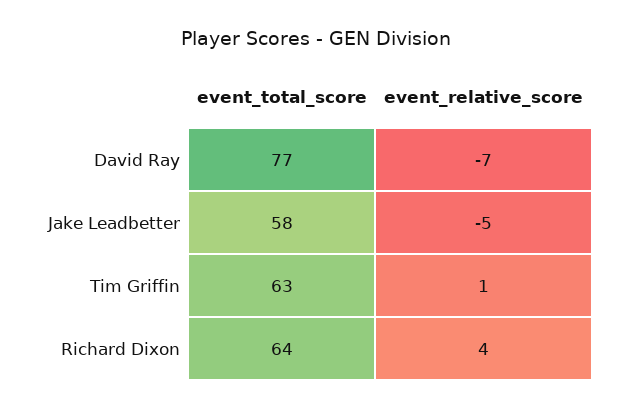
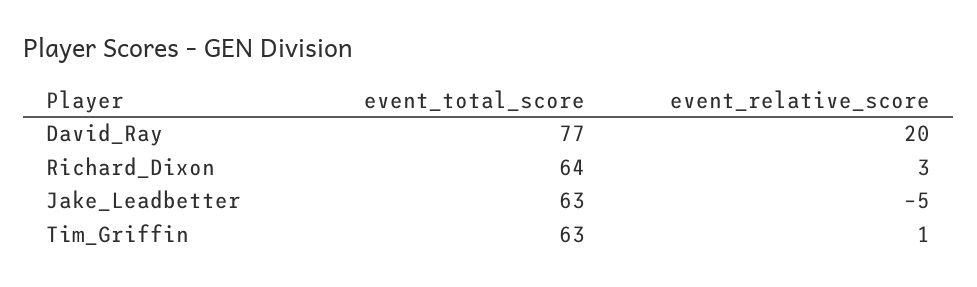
event_relative_score, David Ray: -7 -> 20
event_total_score, Jake Leadbetter: 58 -> 63
event_relative_score, Richard Dixon: 4 -> 3

